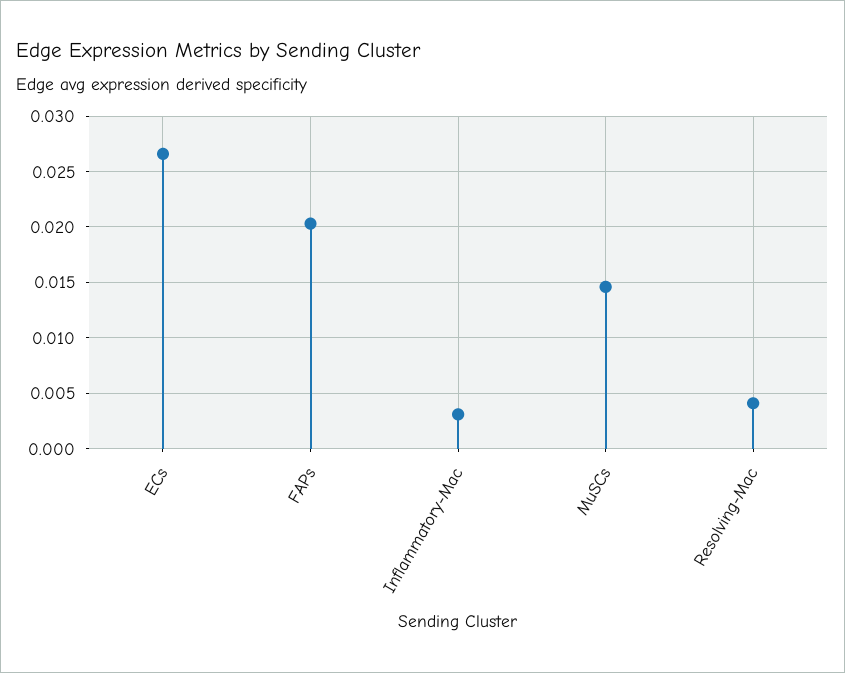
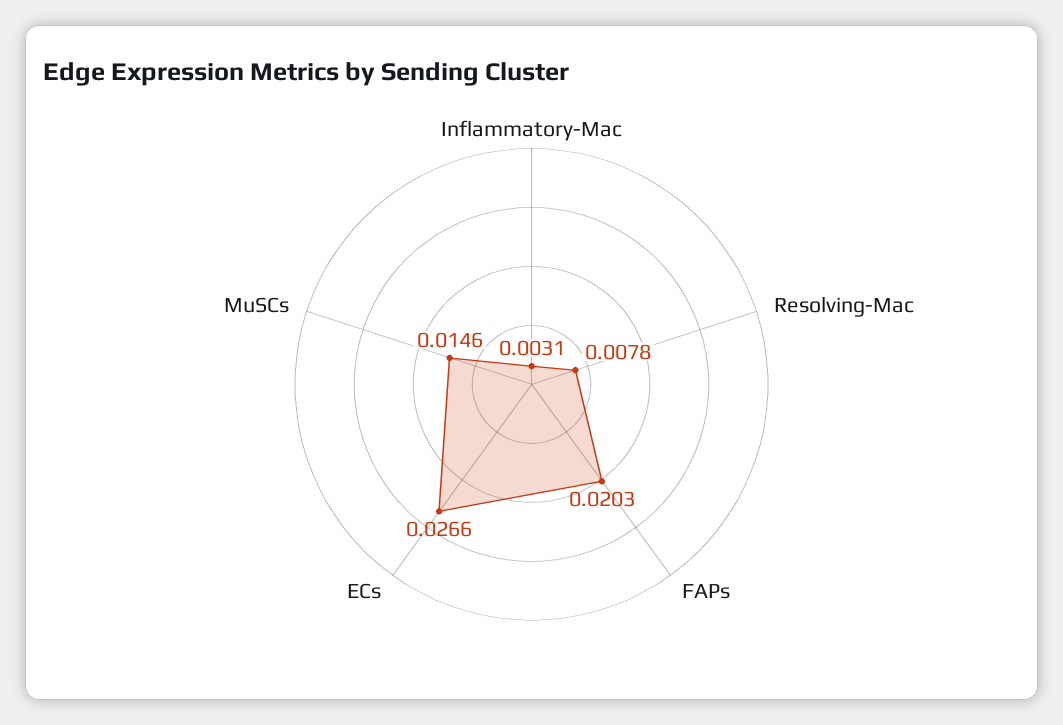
Resolving-Mac: 0.004 -> 0.0078

